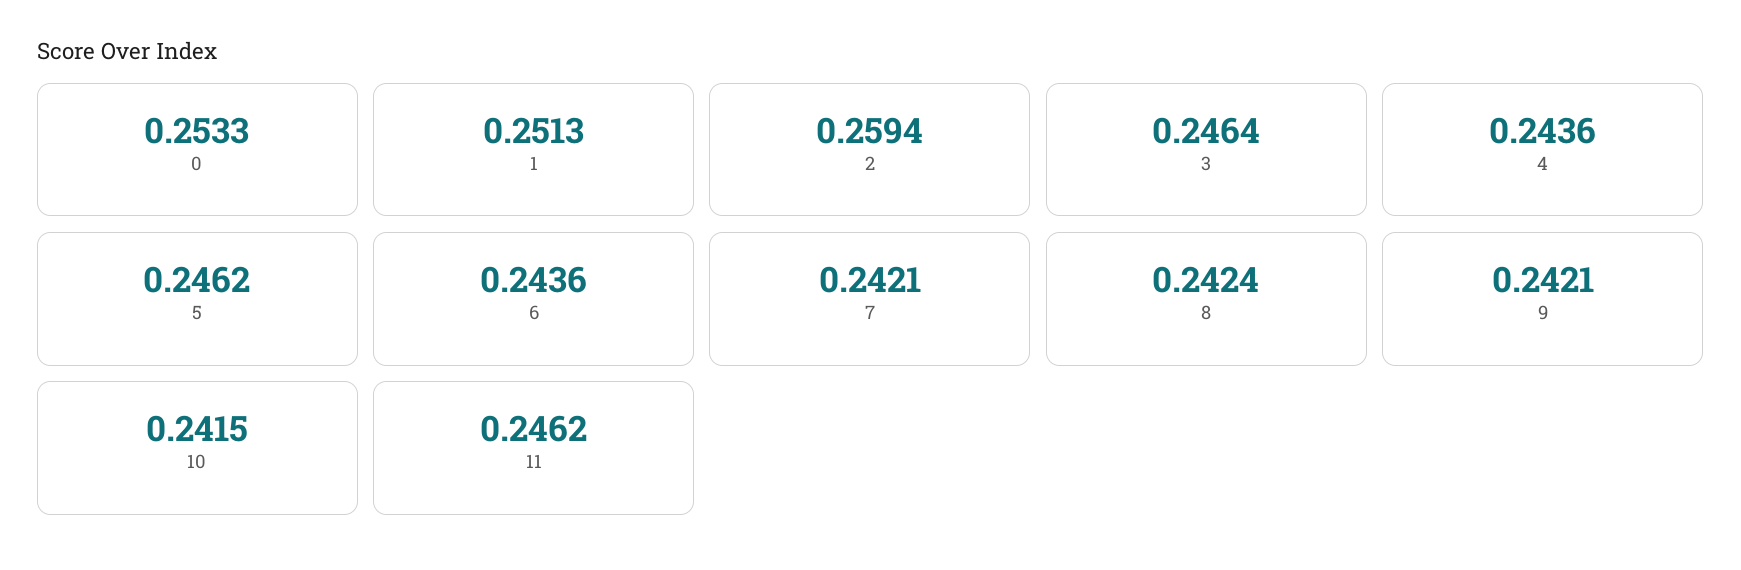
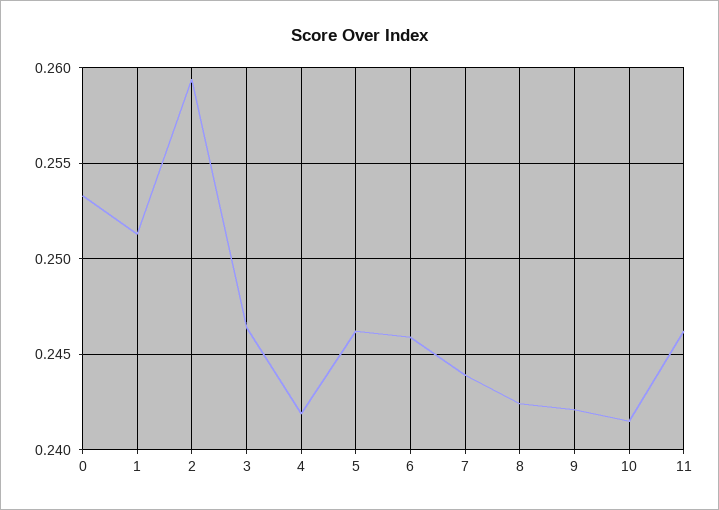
4: 0.2436 -> 0.242
6: 0.2436 -> 0.246
7: 0.2421 -> 0.244

